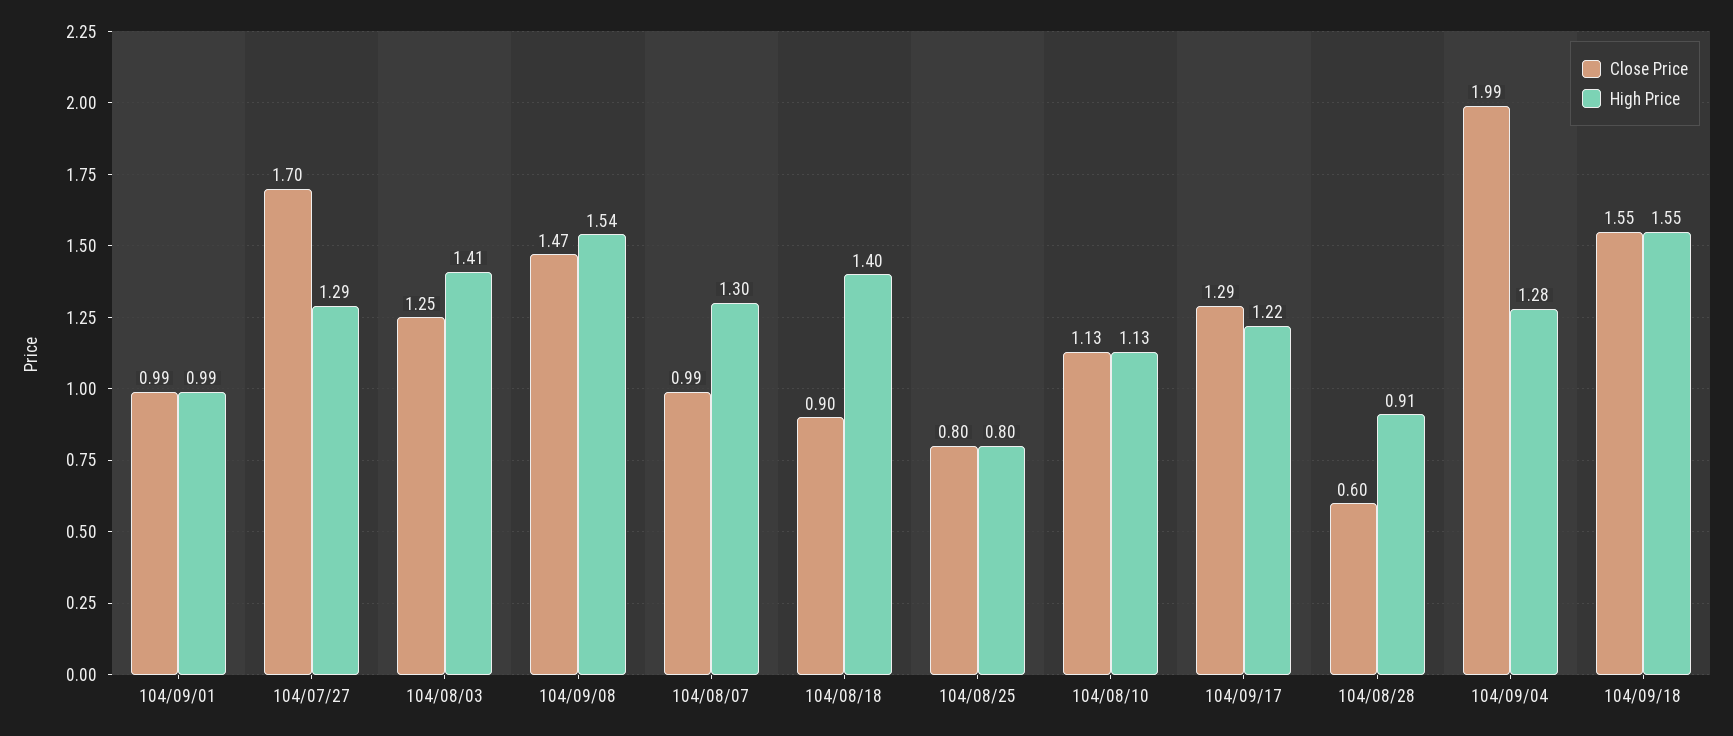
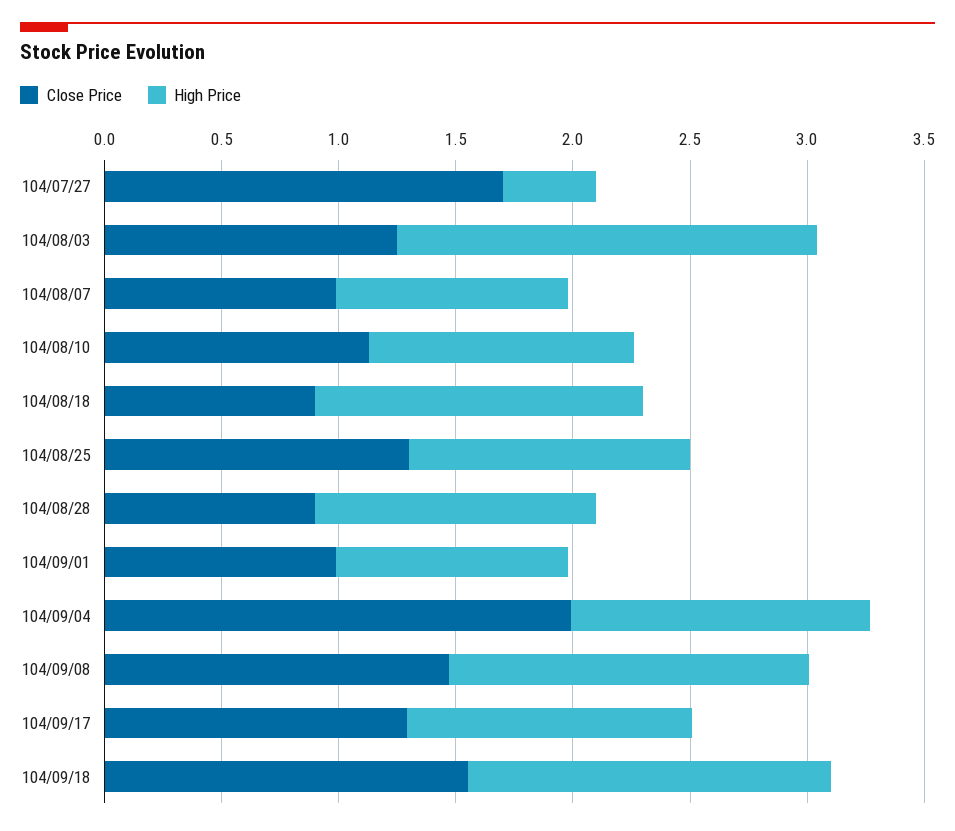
High Price, 104/07/27: 1.29 -> 0.4
High Price, 104/08/03: 1.41 -> 1.8
High Price, 104/08/07: 1.3 -> 1
Close Price, 104/08/25: 0.8 -> 1.3
High Price, 104/08/25: 0.8 -> 1.2
Close Price, 104/08/28: 0.6 -> 0.9
High Price, 104/08/28: 0.91 -> 1.2

